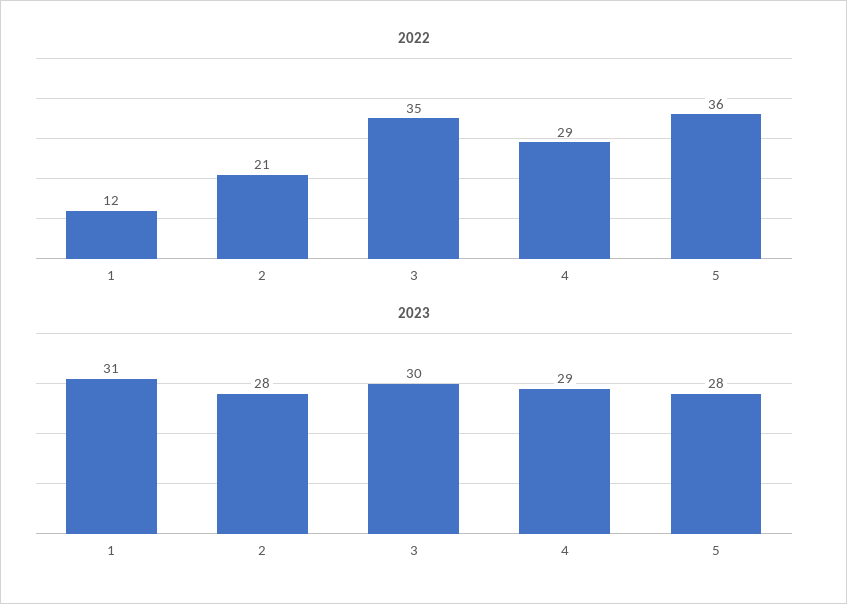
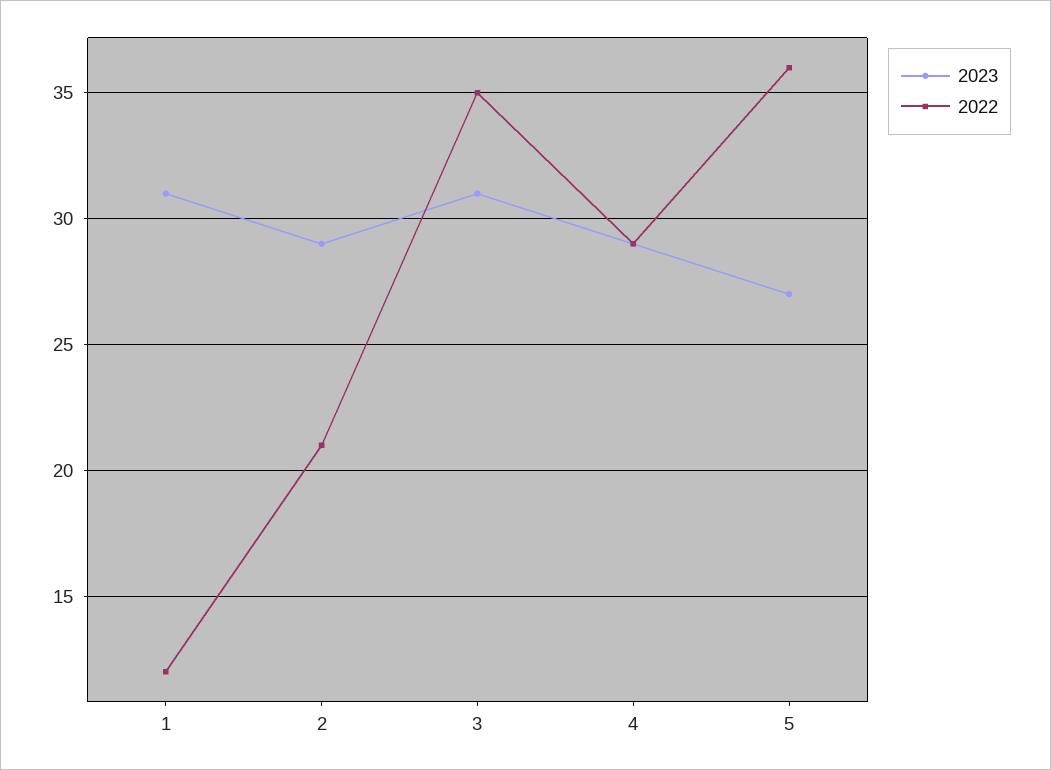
2023, 2: 28 -> 29
2023, 3: 30 -> 31
2023, 5: 28 -> 27

